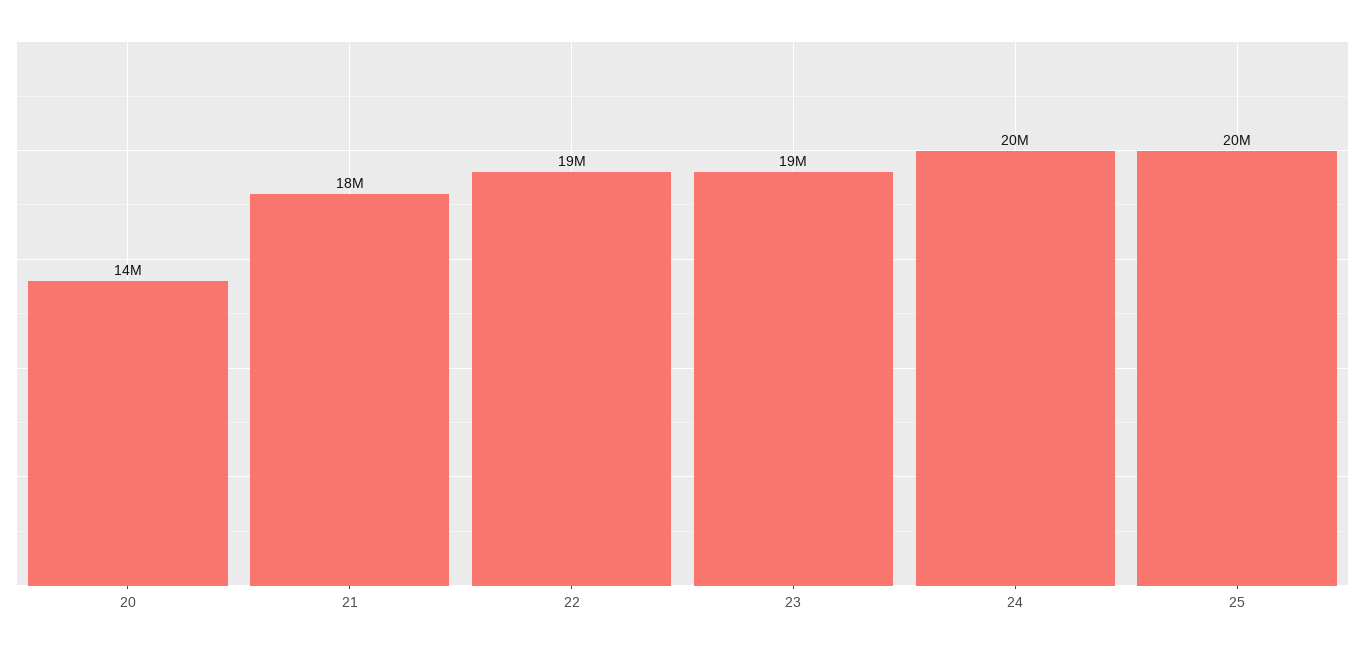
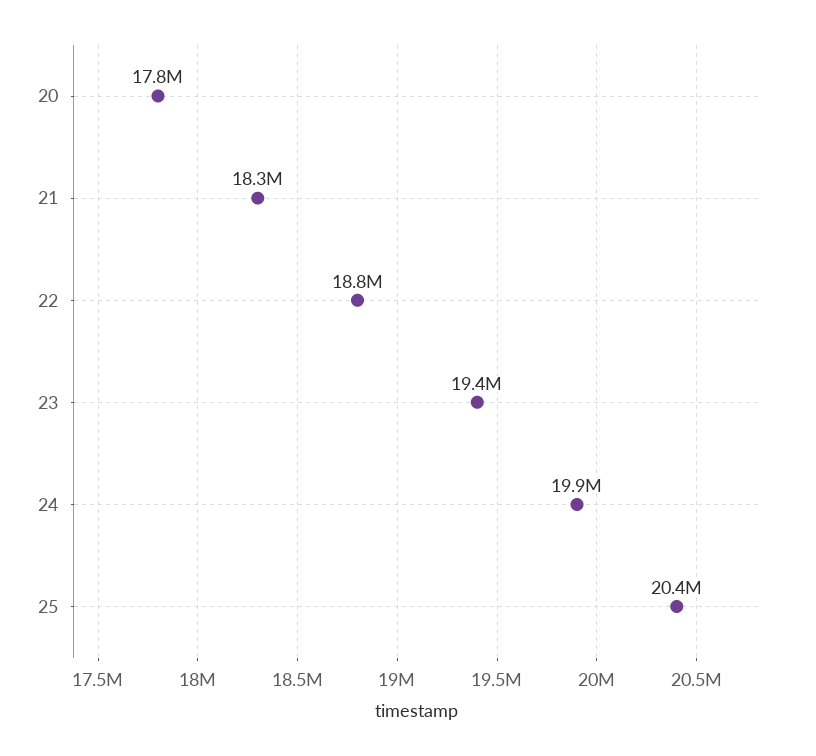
20: 14000000 -> 17800000

